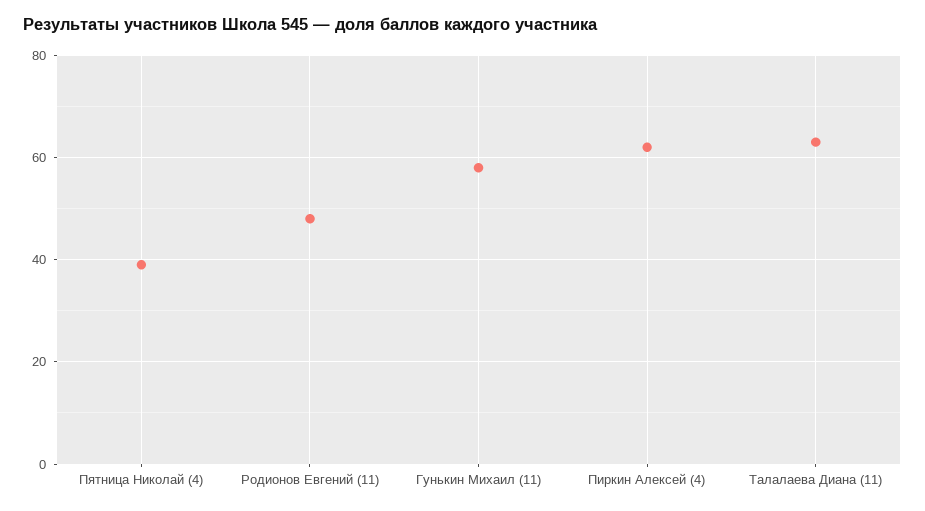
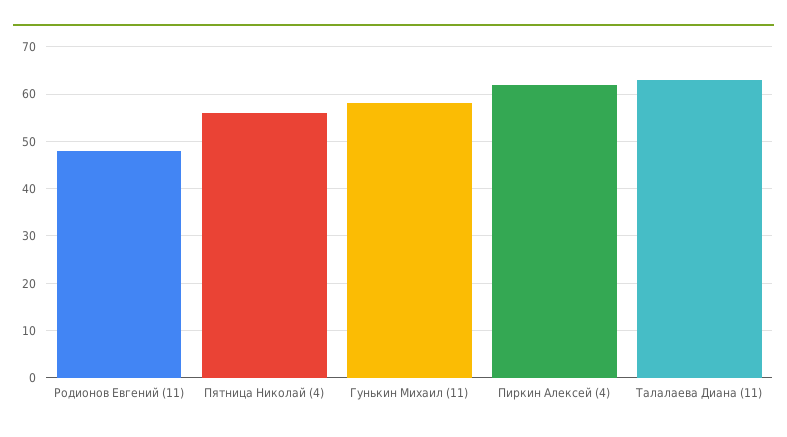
Пятница Николай (4): 40 -> 55

